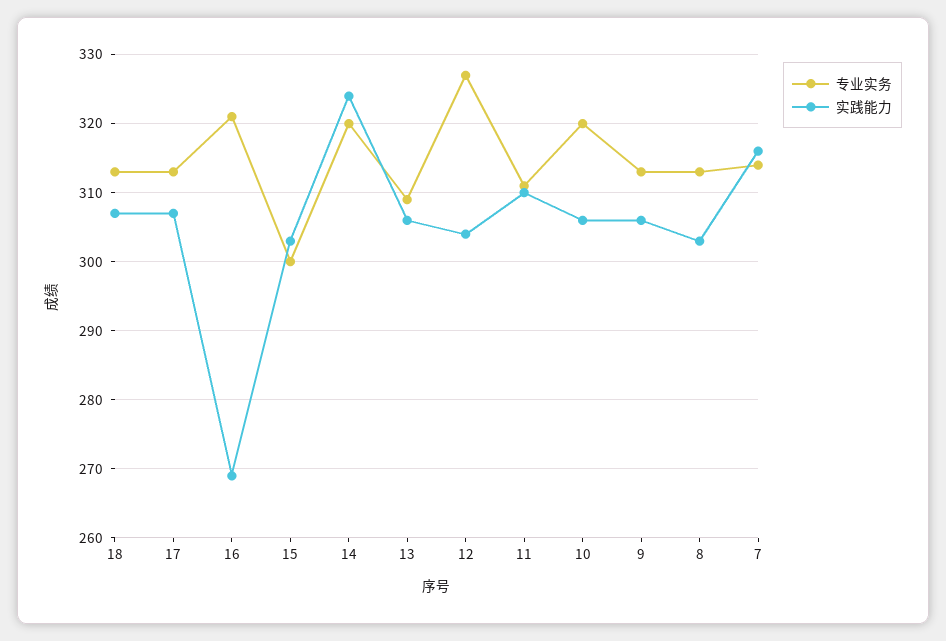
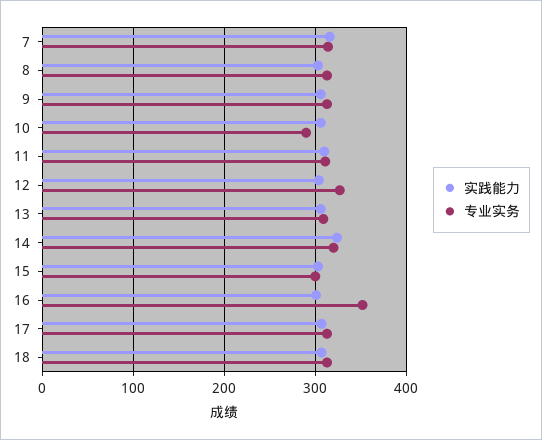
专业实务, 16: 321 -> 350
实践能力, 16: 269 -> 300
专业实务, 10: 320 -> 290

